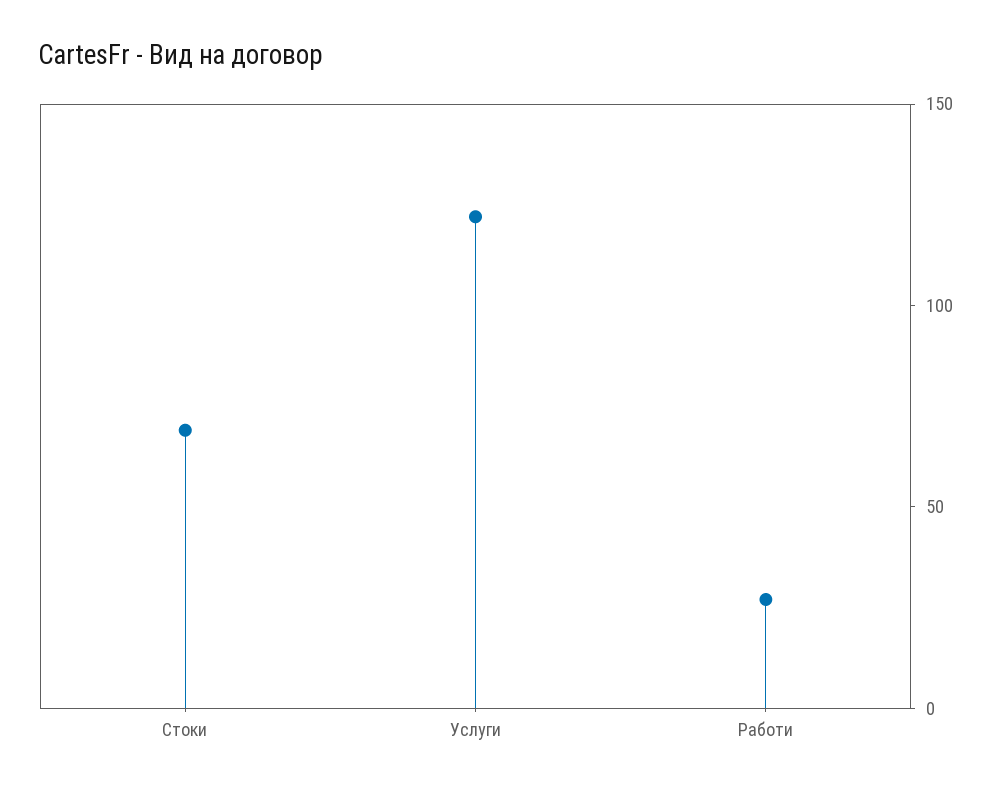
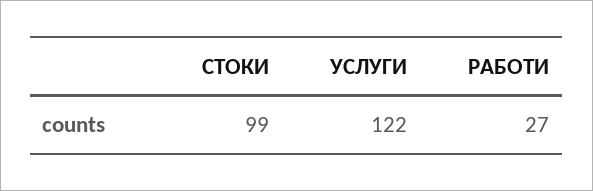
Стоки: 70 -> 99

